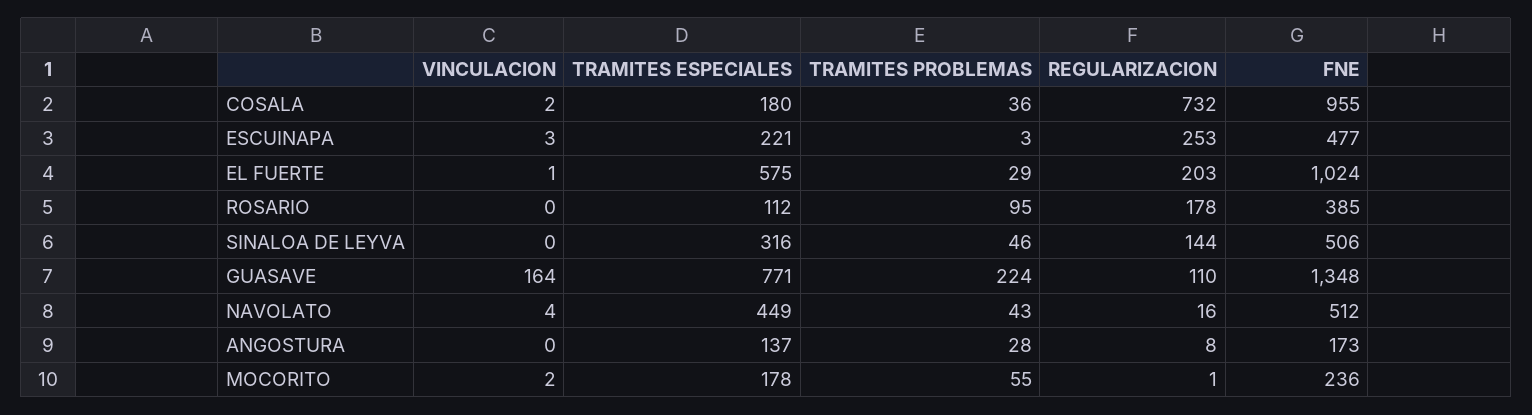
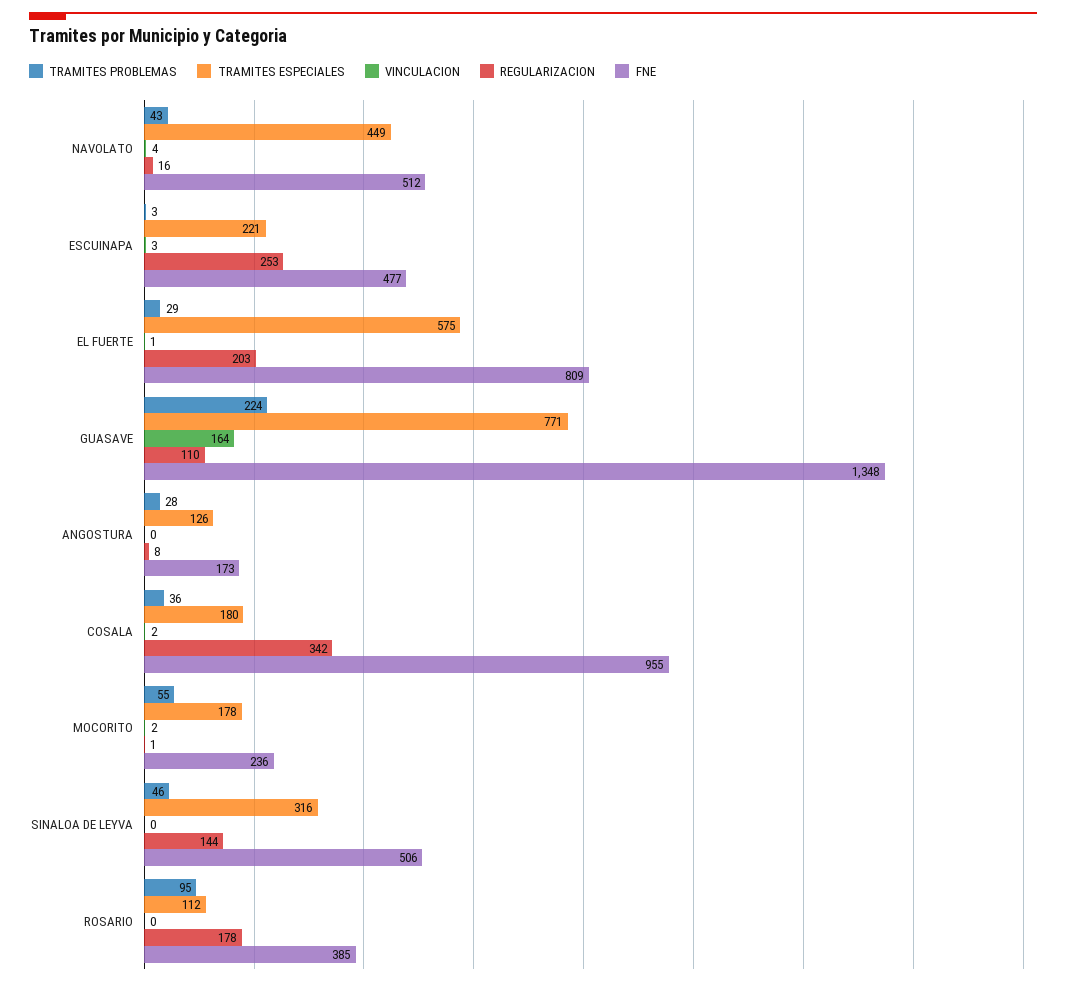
REGULARIZACION, COSALA: 732 -> 342
FNE, EL FUERTE: 1024 -> 809
TRAMITES ESPECIALES, ANGOSTURA: 137 -> 126

